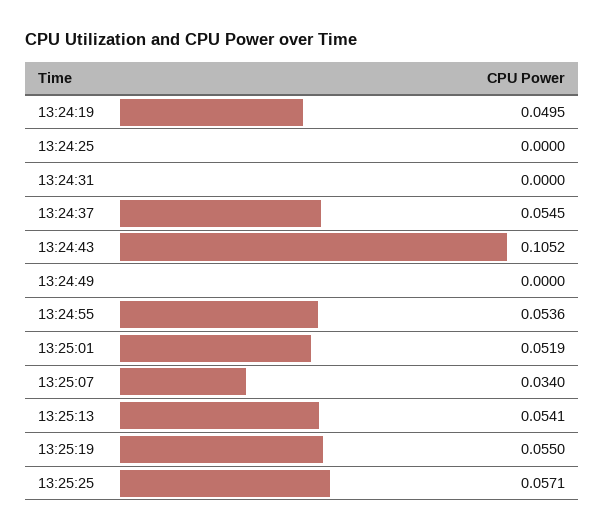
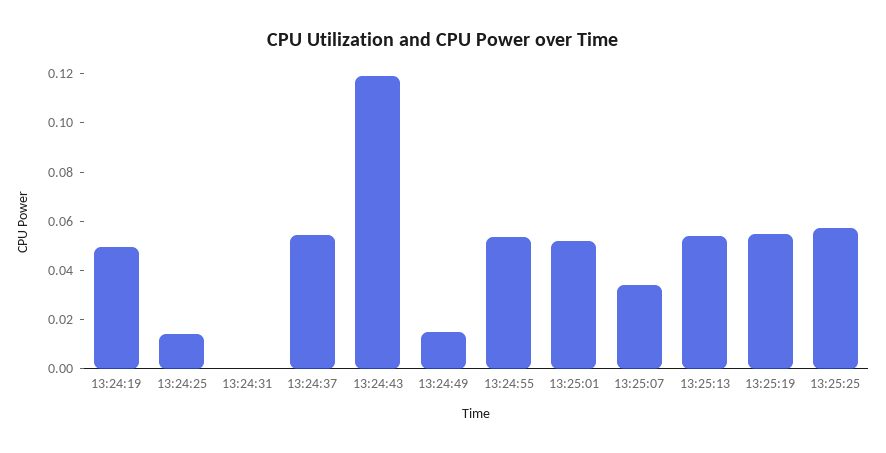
13:24:25: 0 -> 0.015
13:24:43: 0.1052 -> 0.12
13:24:49: 0 -> 0.015

